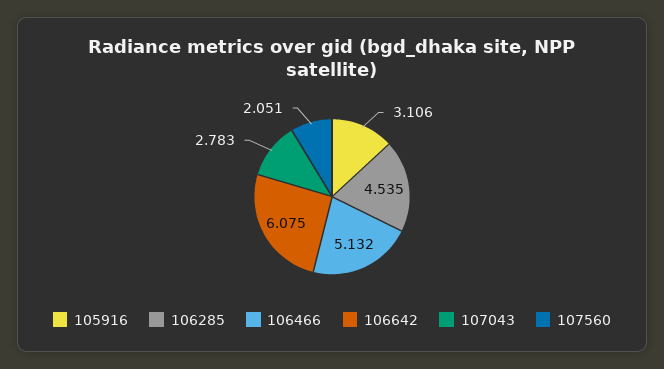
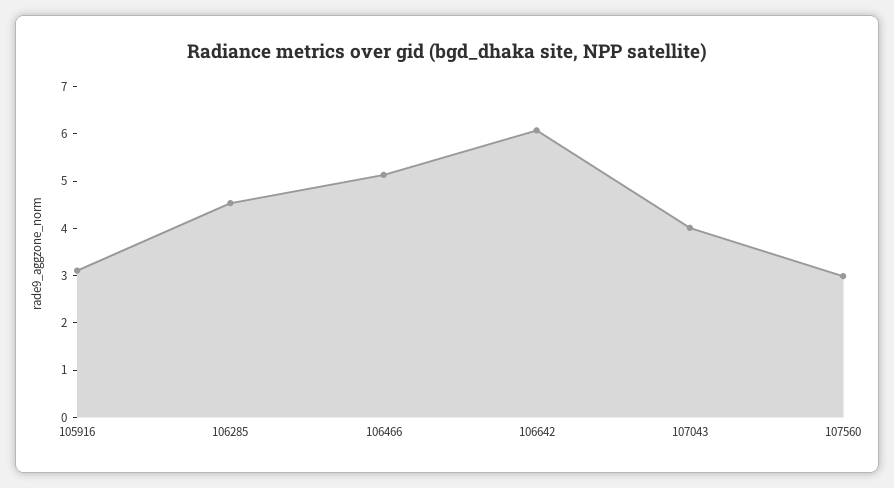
107043: 2.783 -> 4
107560: 2.051 -> 3

